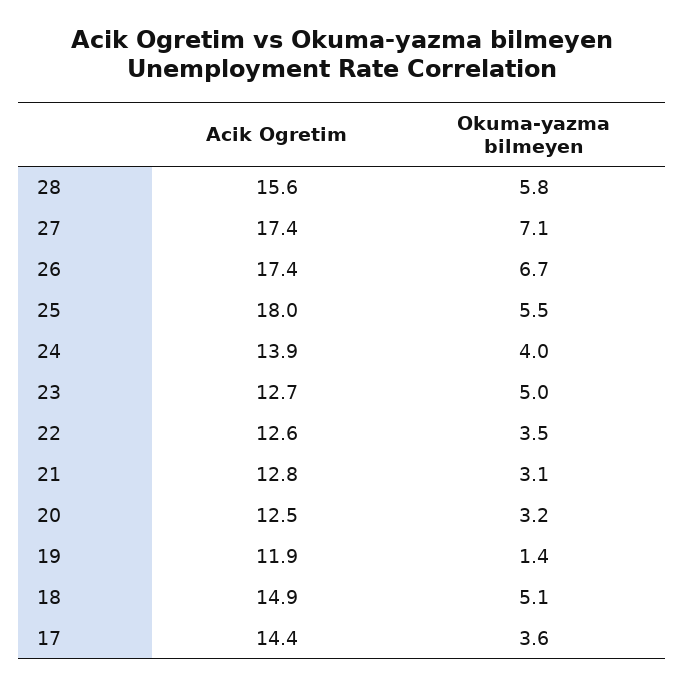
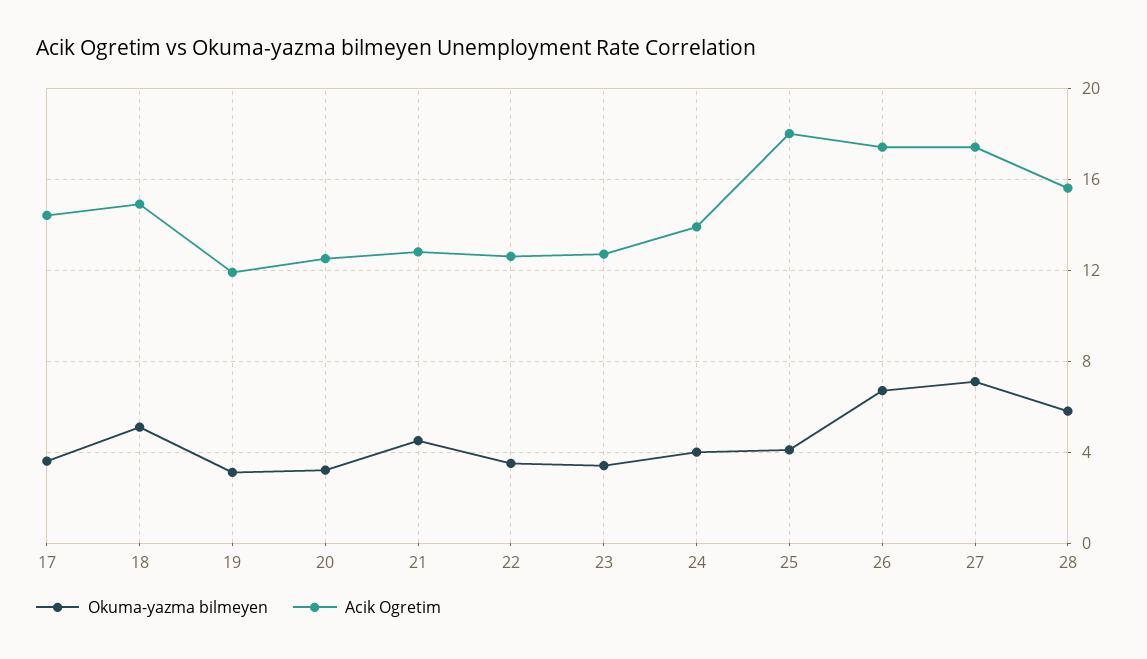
Okuma-yazma bilmeyen, 25: 5.5 -> 4
Okuma-yazma bilmeyen, 23: 5 -> 3.5
Okuma-yazma bilmeyen, 21: 3.1 -> 4.5
Okuma-yazma bilmeyen, 19: 1.4 -> 3

